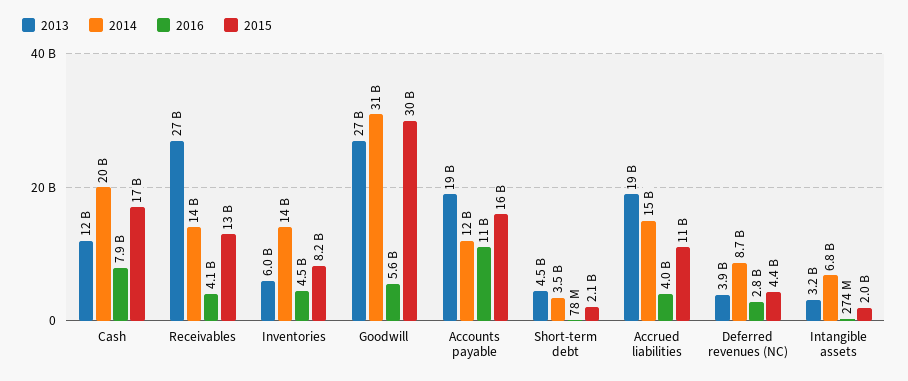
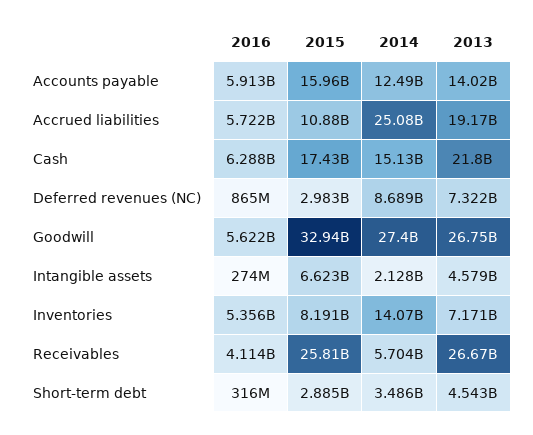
2013, Cash: 12000000000 -> 21800000000
2014, Cash: 20000000000 -> 15130000000
2016, Cash: 7900000000 -> 6288000000
2014, Receivables: 14000000000 -> 5704000000
2015, Receivables: 13000000000 -> 25810000000
2013, Inventories: 6000000000 -> 7171000000
2016, Inventories: 4500000000 -> 5356000000
2014, Goodwill: 31000000000 -> 27400000000
2015, Goodwill: 30000000000 -> 32940000000
2013, Accounts payable: 19000000000 -> 14020000000
2016, Accounts payable: 11000000000 -> 5913000000
2016, Short-term debt: 78000000 -> 316000000
2015, Short-term debt: 2100000000 -> 2885000000
2014, Accrued liabilities: 15000000000 -> 25080000000
2016, Accrued liabilities: 4000000000 -> 5722000000
2013, Deferred revenues (NC): 3900000000 -> 7322000000
2016, Deferred revenues (NC): 2800000000 -> 865000000
2015, Deferred revenues (NC): 4400000000 -> 2983000000
2013, Intangible assets: 3200000000 -> 4579000000
2014, Intangible assets: 6800000000 -> 2128000000
2015, Intangible assets: 2000000000 -> 6623000000

